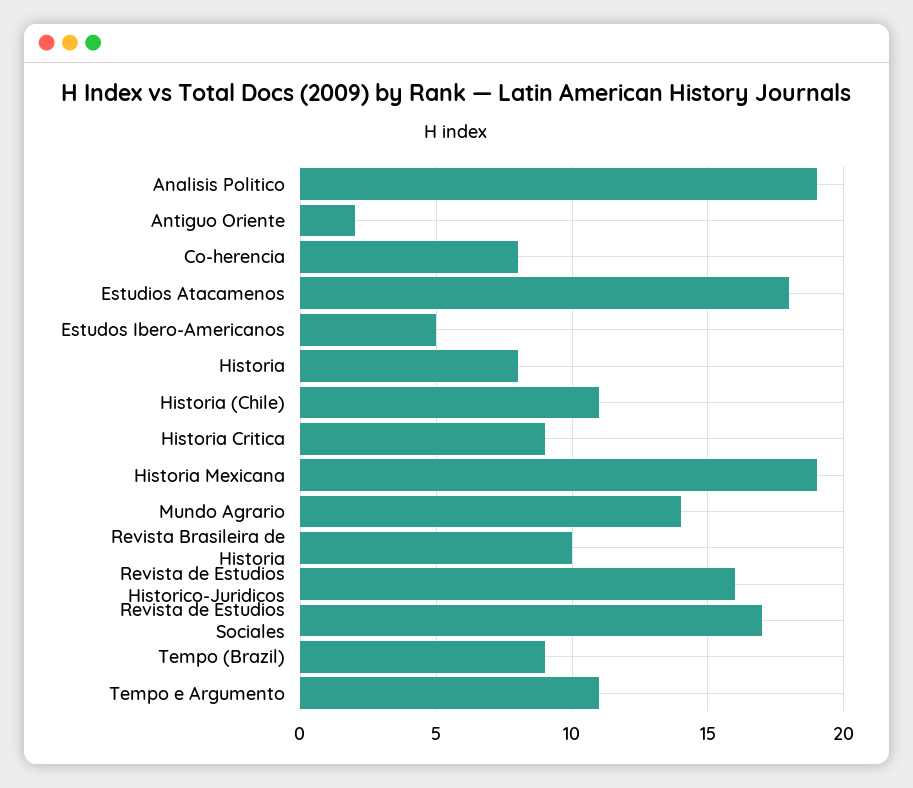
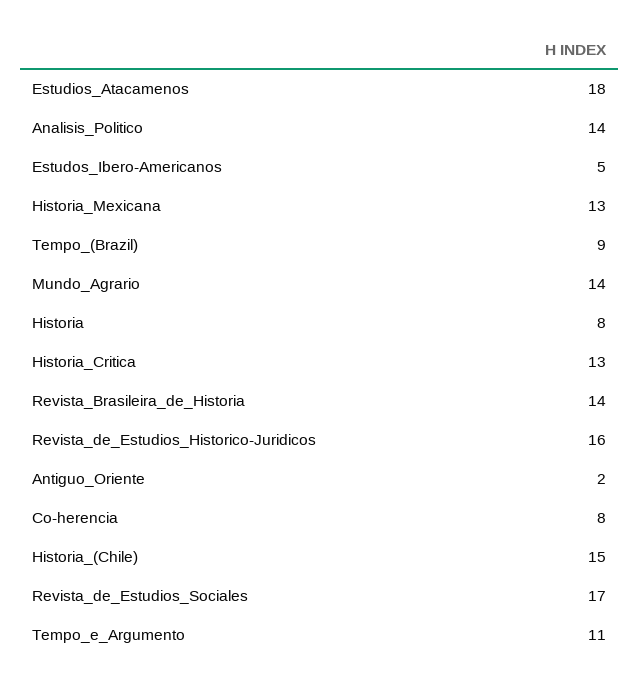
Analisis Politico: 19 -> 14
Historia (Chile): 11 -> 15
Historia Critica: 9 -> 13
Historia Mexicana: 19 -> 13
Revista Brasileira de Historia: 10 -> 14

